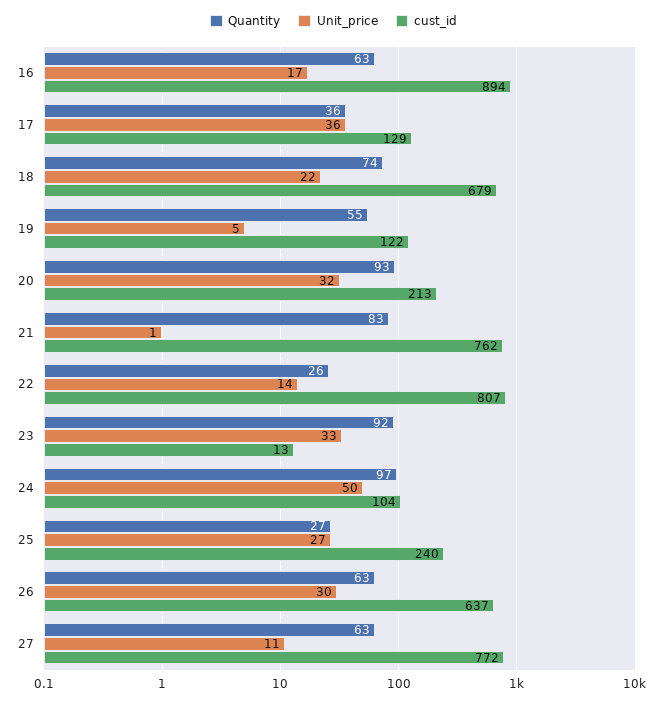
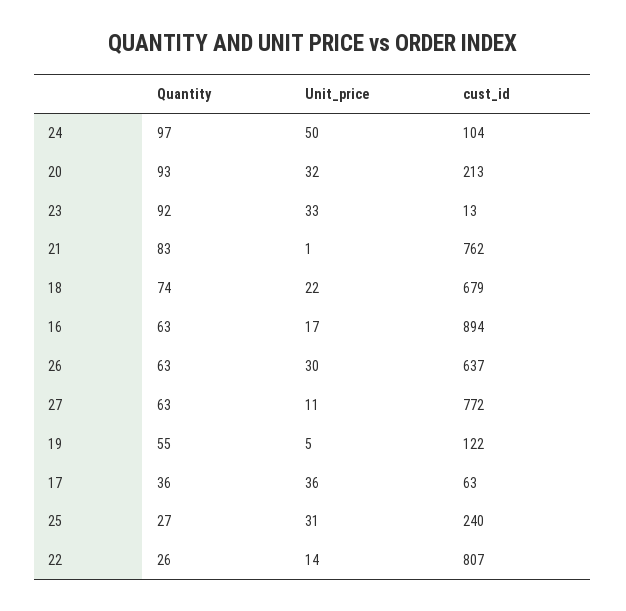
cust_id, 17: 129 -> 63
Unit_price, 25: 27 -> 31

